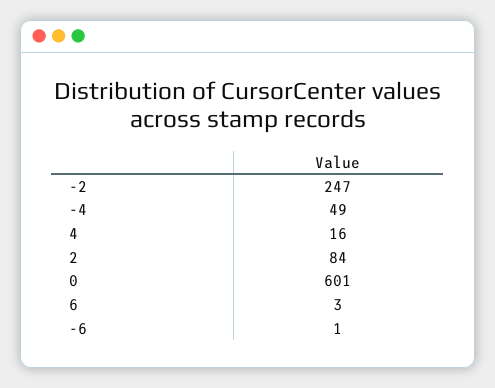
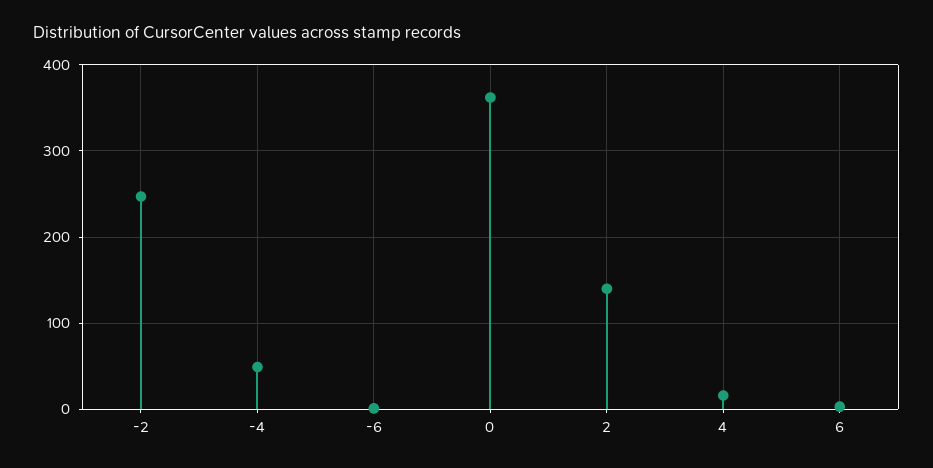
2: 84 -> 140
0: 601 -> 360

